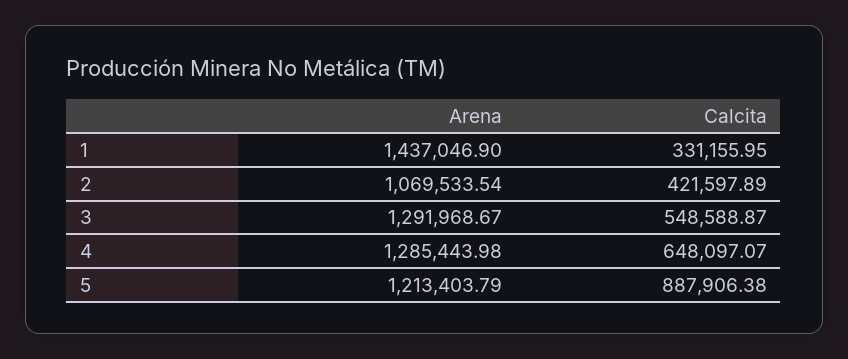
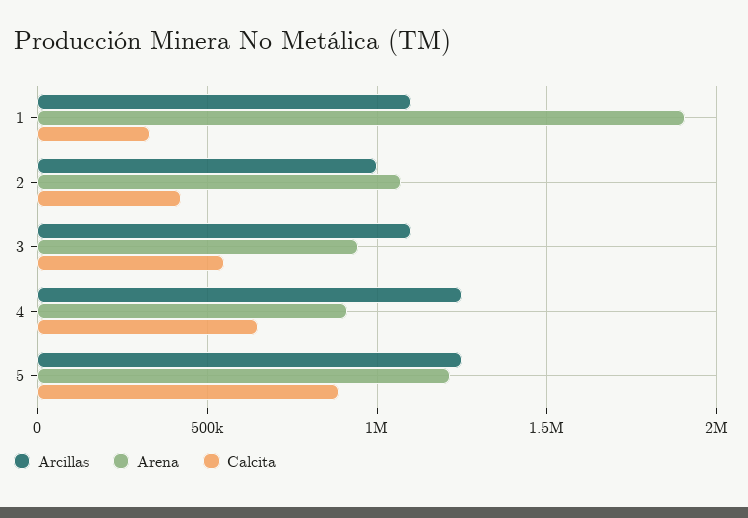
Arena, 1: 1437046.9 -> 1900000
Arena, 3: 1291968.67 -> 950000
Arena, 4: 1285443.98 -> 900000
Arcillas, 1: none -> 1100000
Arcillas, 2: none -> 1000000
Arcillas, 3: none -> 1100000
Arcillas, 4: none -> 1250000
Arcillas, 5: none -> 1250000

